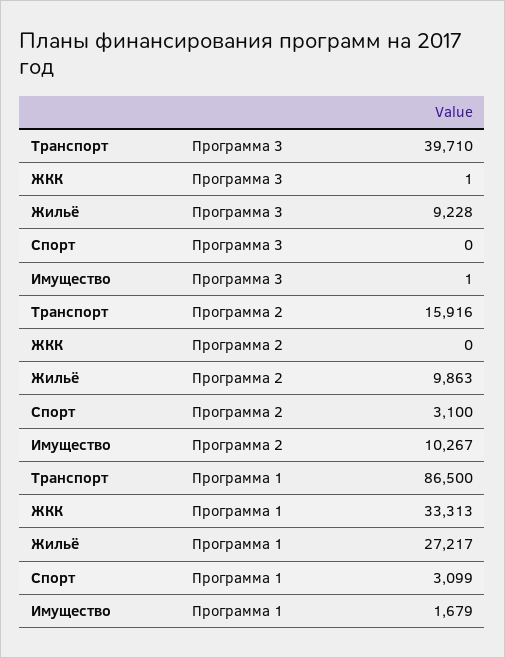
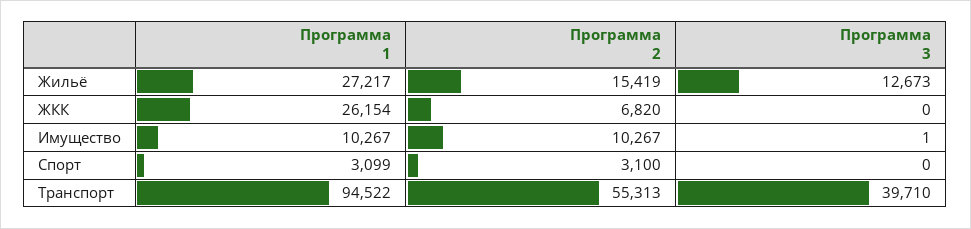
ЖКК, Программа 3: 1 -> 0
Жильё, Программа 3: 9228 -> 12673
Транспорт, Программа 2: 15916 -> 55313
ЖКК, Программа 2: 0 -> 6820
Жильё, Программа 2: 9863 -> 15419
Транспорт, Программа 1: 86500 -> 94522
ЖКК, Программа 1: 33313 -> 26154
Имущество, Программа 1: 1679 -> 10267

